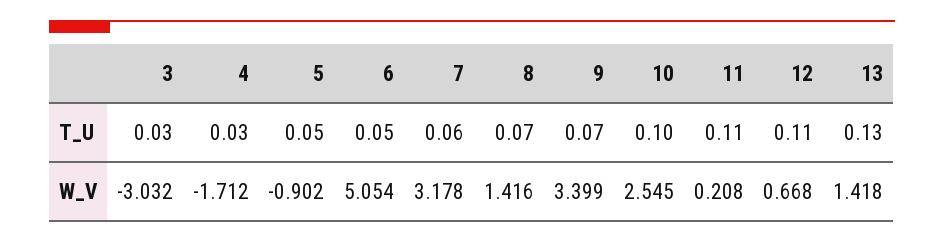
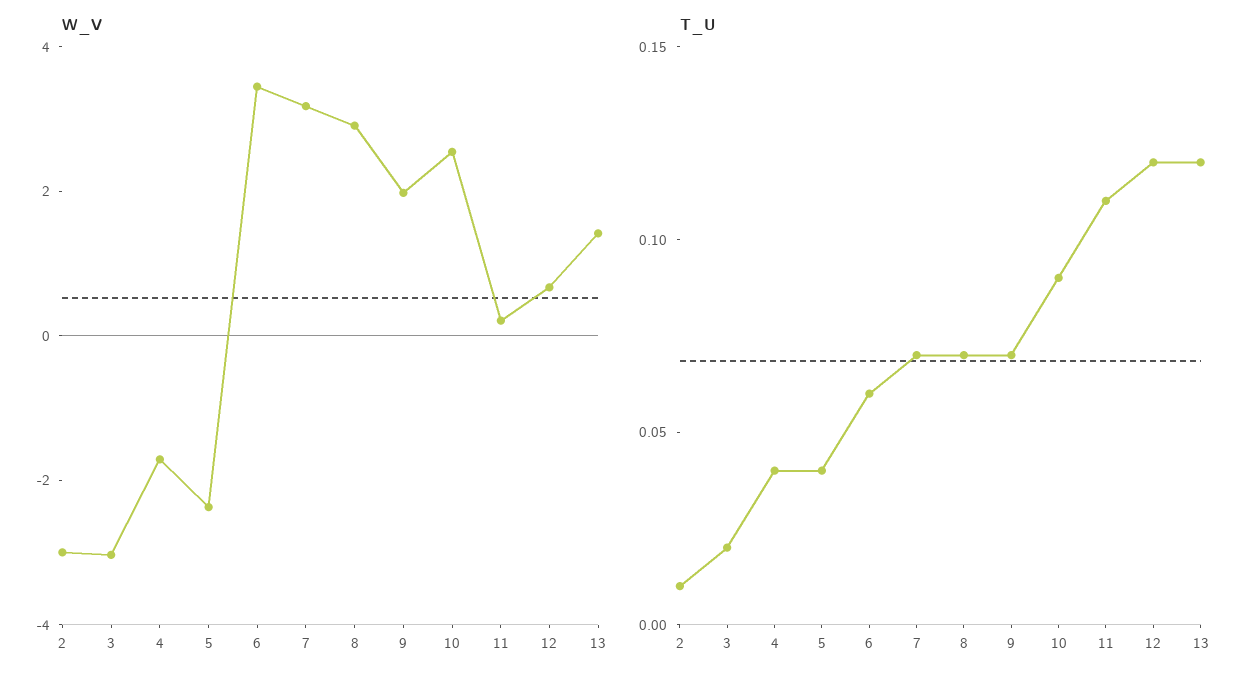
T_U, 3: 0.03 -> 0.02
T_U, 4: 0.03 -> 0.04
T_U, 5: 0.05 -> 0.04
T_U, 6: 0.05 -> 0.06
T_U, 7: 0.06 -> 0.07
T_U, 10: 0.1 -> 0.09
T_U, 12: 0.11 -> 0.12
T_U, 13: 0.13 -> 0.12
W_V, 5: -0.902 -> -2.5
W_V, 6: 5.054 -> 3.5
W_V, 8: 1.416 -> 3
W_V, 9: 3.399 -> 2
W_V, 2: none -> -3
T_U, 2: none -> 0.01

